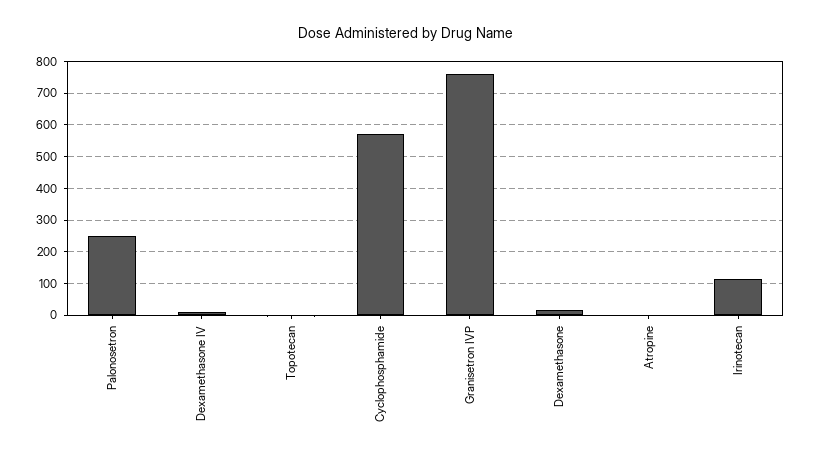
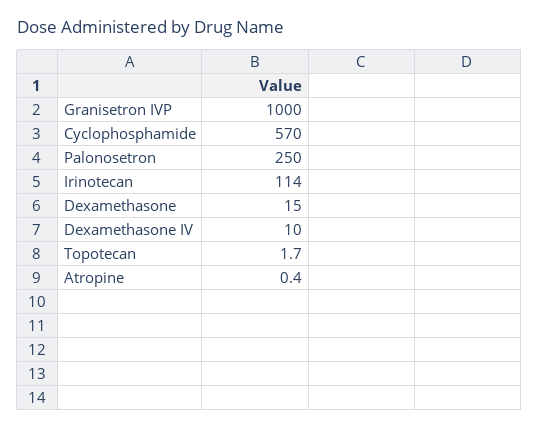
Granisetron IVP: 760 -> 1000

